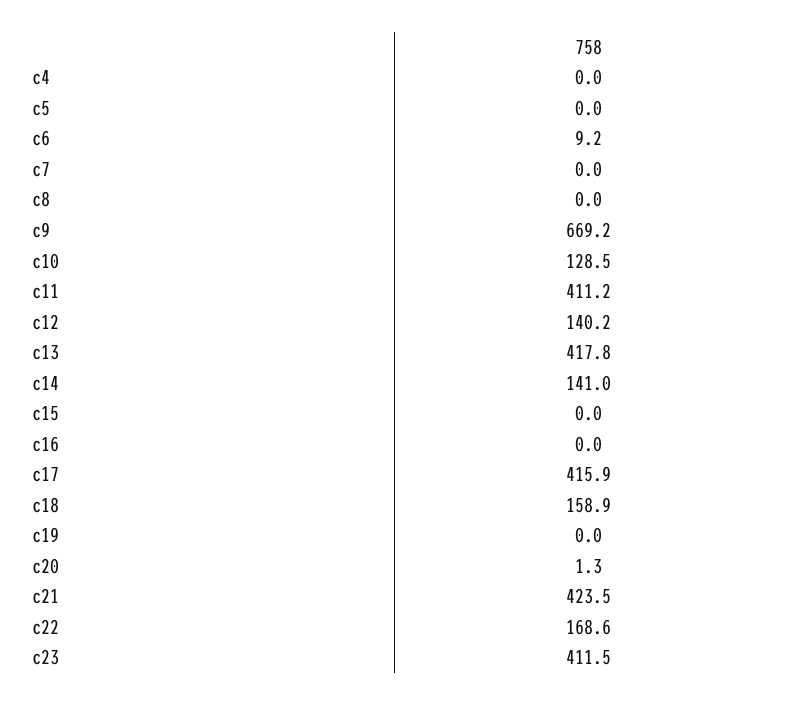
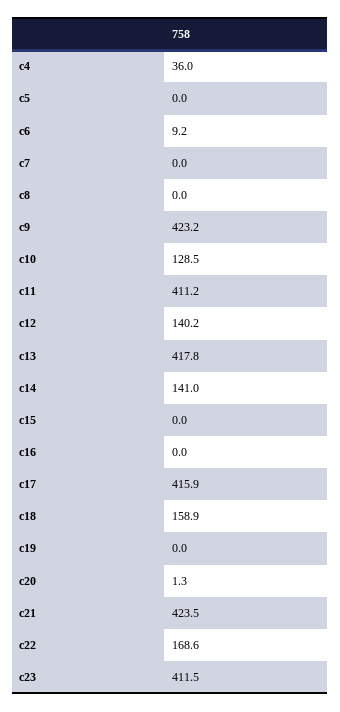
c4: 0 -> 36
c9: 669.2 -> 423.2

